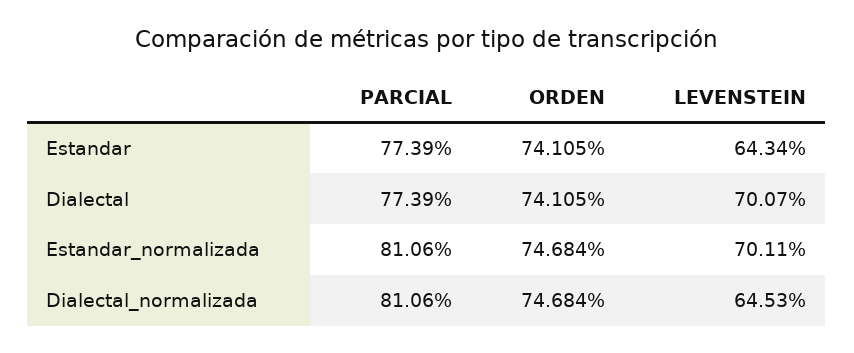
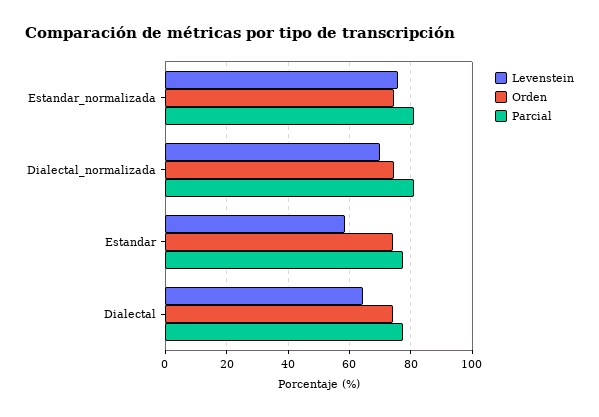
LEVENSTEIN, Estandar: 64.34 -> 58
LEVENSTEIN, Dialectal: 70.07 -> 64
LEVENSTEIN, Estandar_normalizada: 70.11 -> 76
LEVENSTEIN, Dialectal_normalizada: 64.53 -> 70

